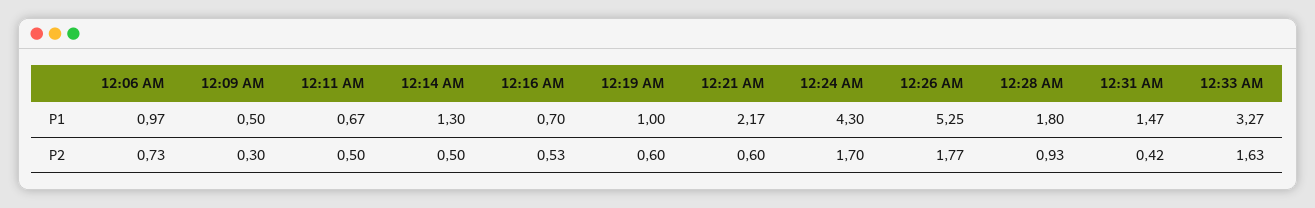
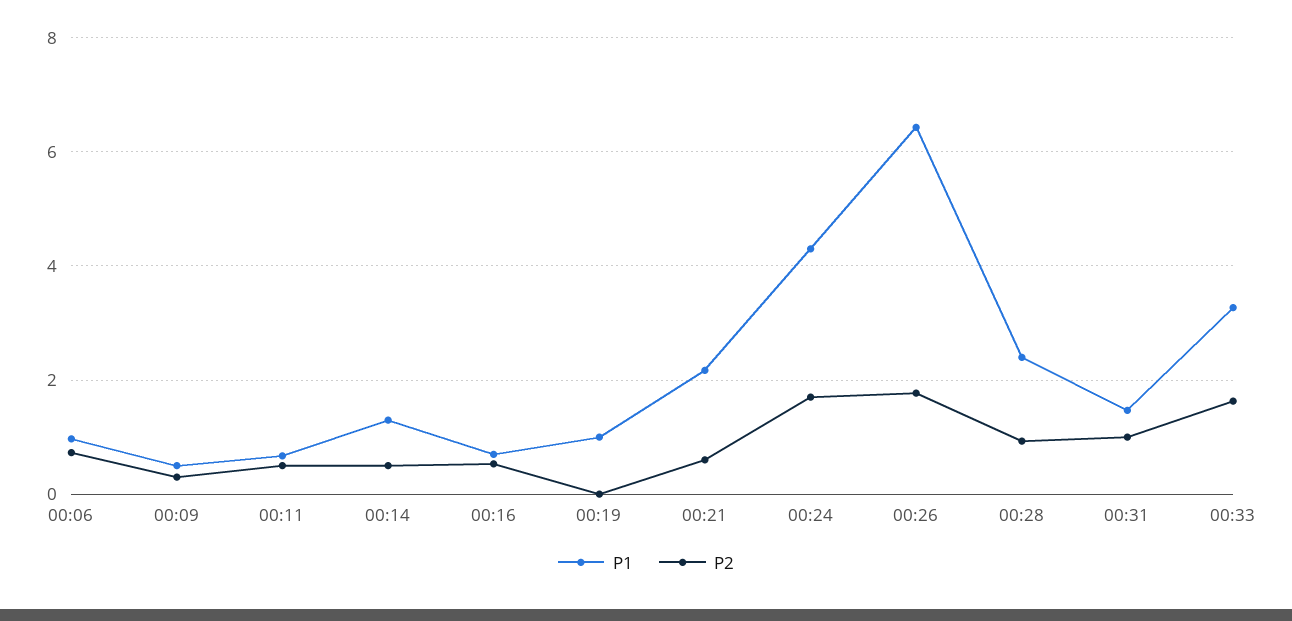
P1, 12:26 AM: 5.25 -> 6.4
P1, 12:28 AM: 1.8 -> 2.4
P2, 12:19 AM: 0.6 -> 0
P2, 12:31 AM: 0.42 -> 1

